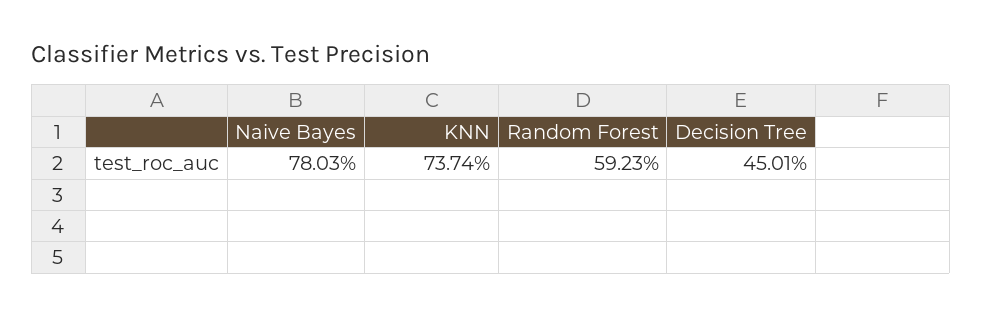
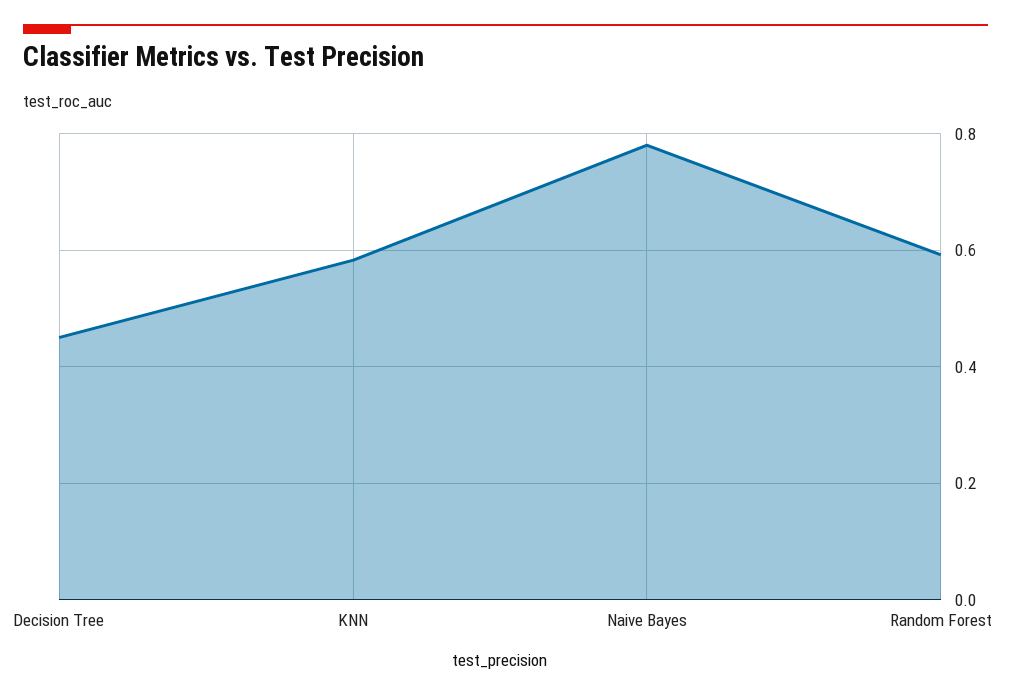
KNN: 0.7374 -> 0.58

